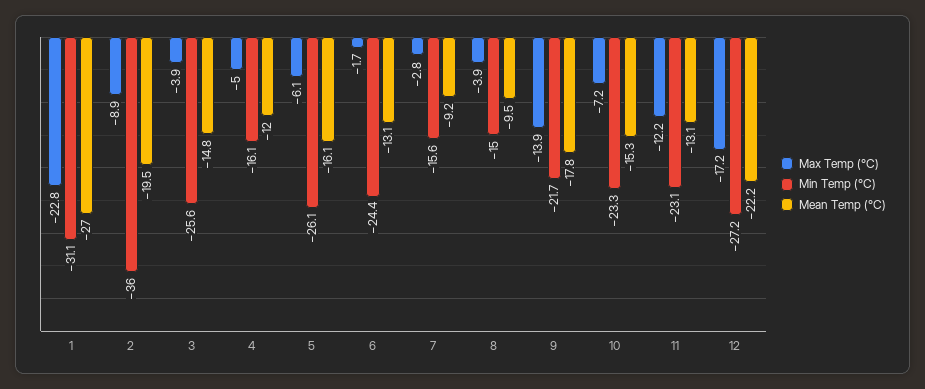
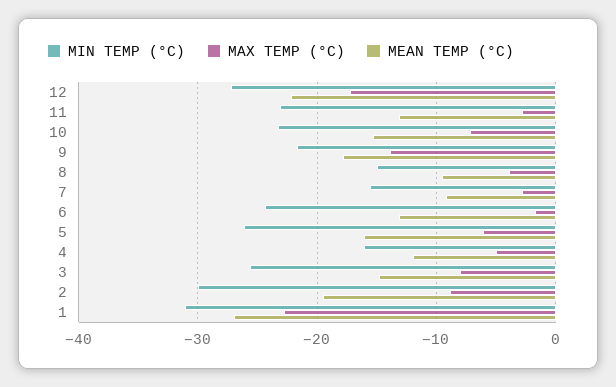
Min Temp (°C), 2: -36 -> -30
Max Temp (°C), 3: -3.9 -> -8
Max Temp (°C), 11: -12.2 -> -3

